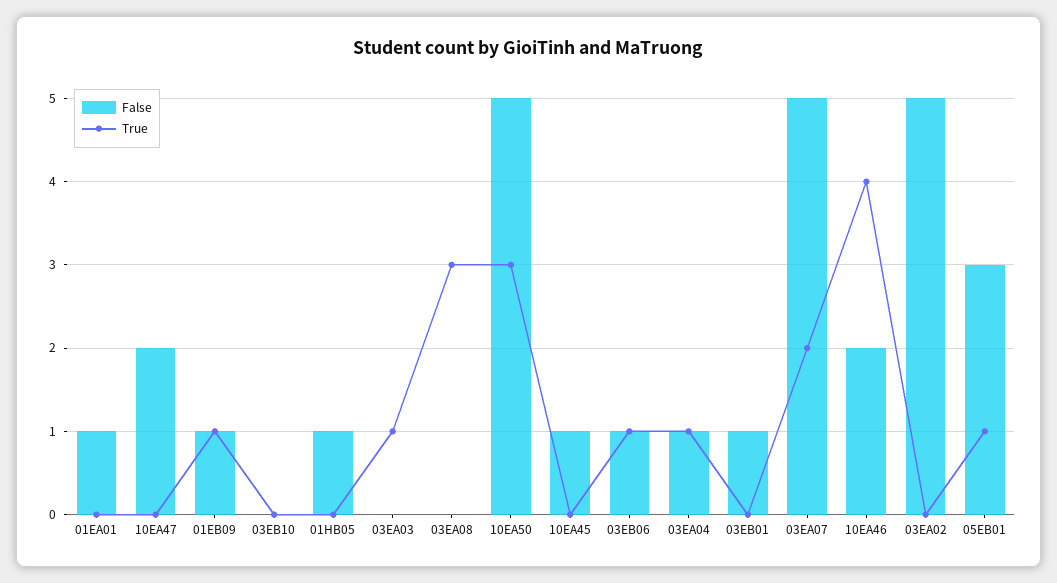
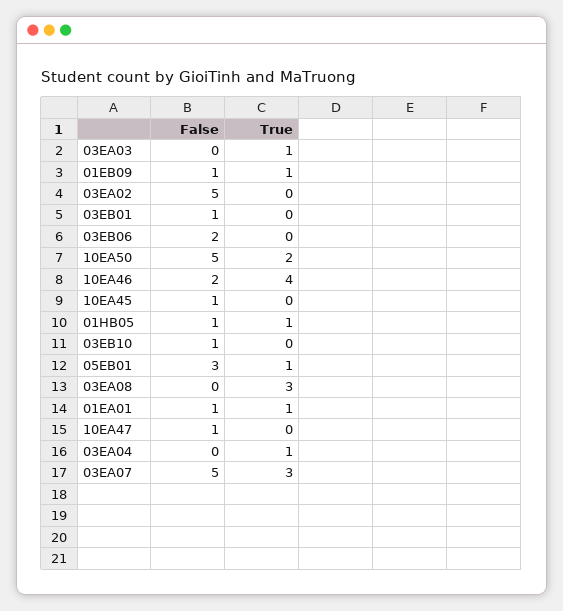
True, 01EA01: 0 -> 1
False, 10EA47: 2 -> 1
False, 03EB10: 0 -> 1
True, 01HB05: 0 -> 1
True, 10EA50: 3 -> 2
False, 03EB06: 1 -> 2
True, 03EB06: 1 -> 0
False, 03EA04: 1 -> 0
True, 03EA07: 2 -> 3

